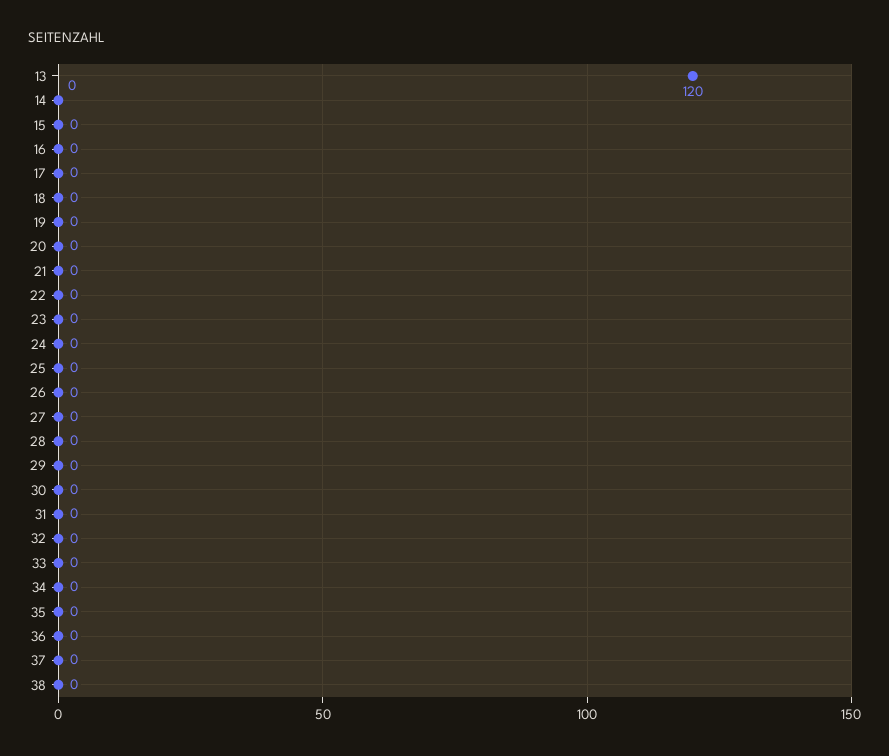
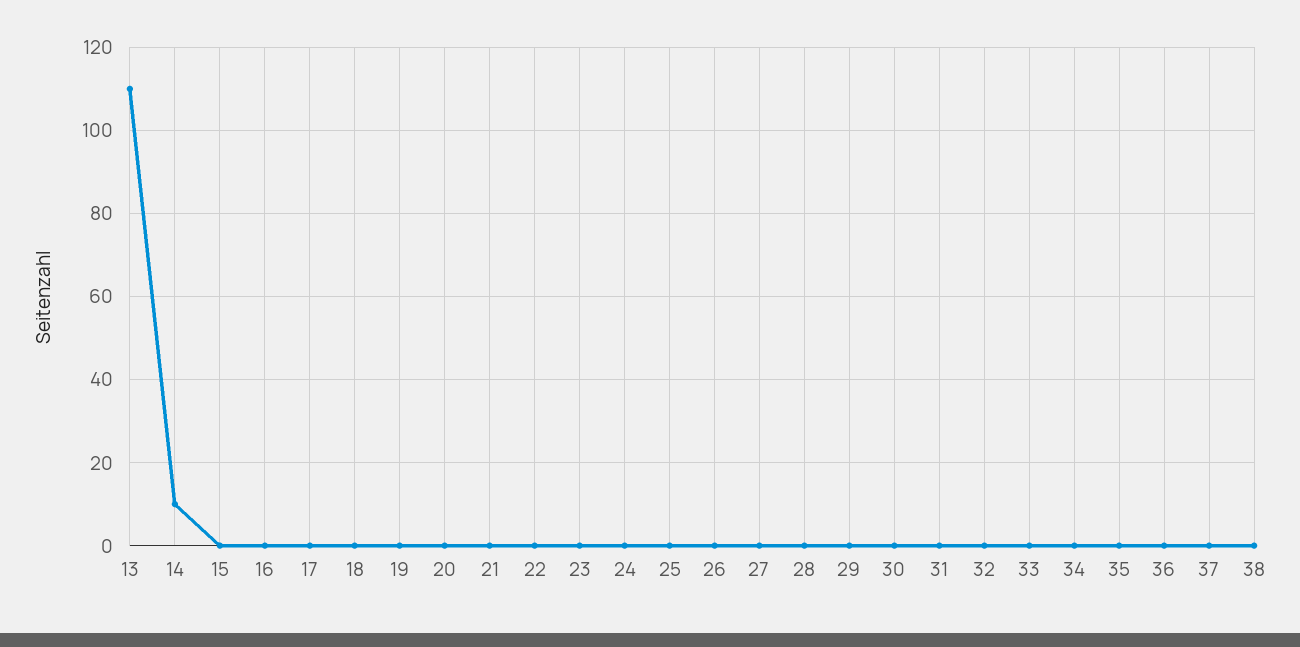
13: 120 -> 110
14: 0 -> 10

